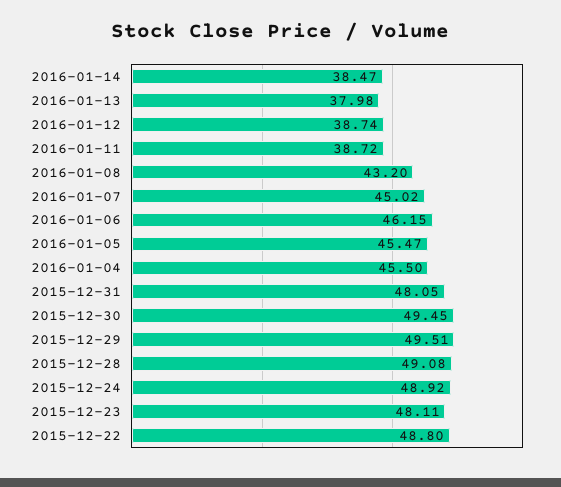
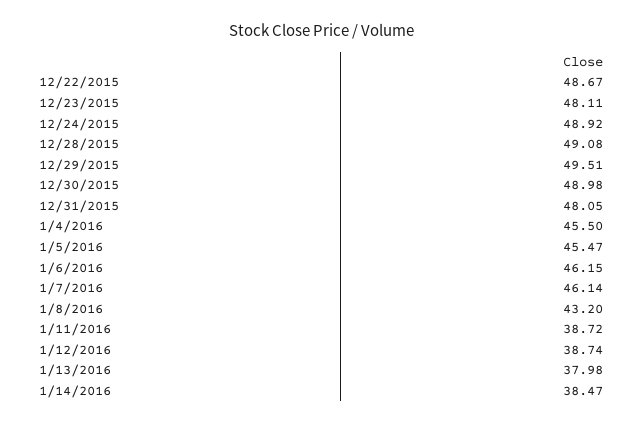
2016-01-07: 45.02 -> 46.14
2015-12-30: 49.45 -> 48.98
2015-12-22: 48.8 -> 48.67

